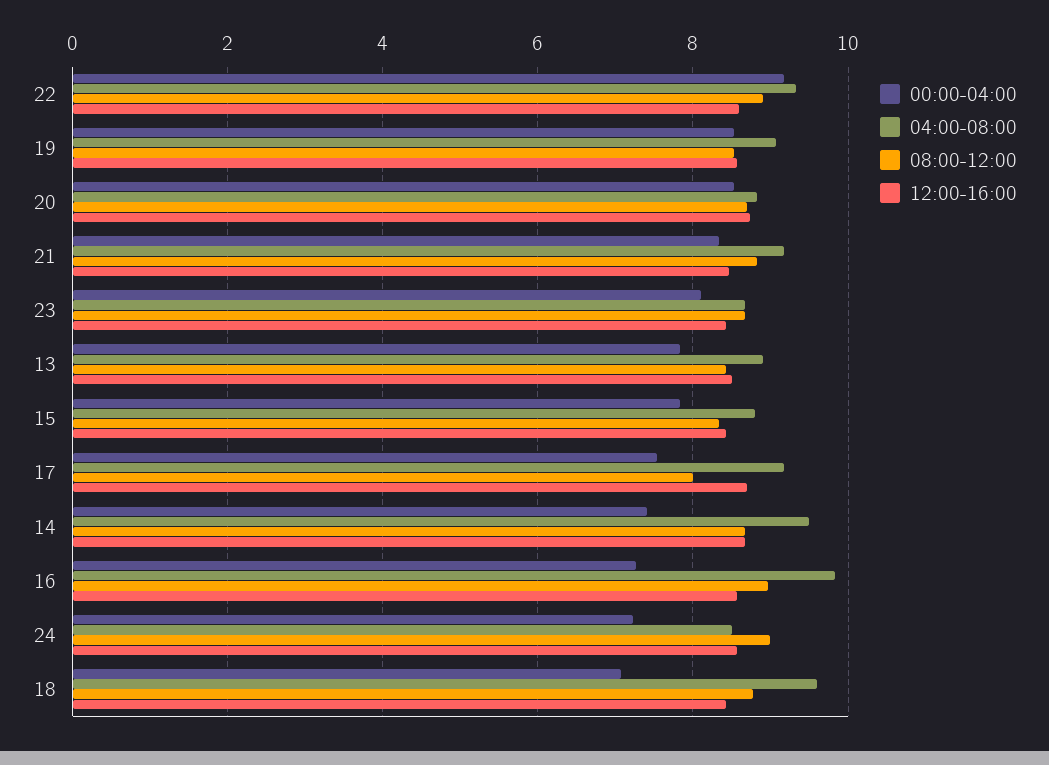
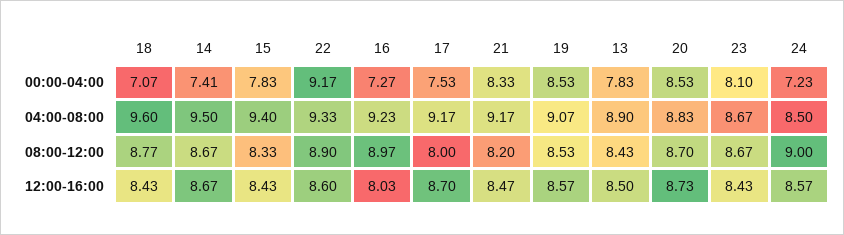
08:00-12:00, 21: 8.8 -> 8.2
04:00-08:00, 15: 8.8 -> 9.4
04:00-08:00, 16: 9.8 -> 9.23
12:00-16:00, 16: 8.6 -> 8.03

